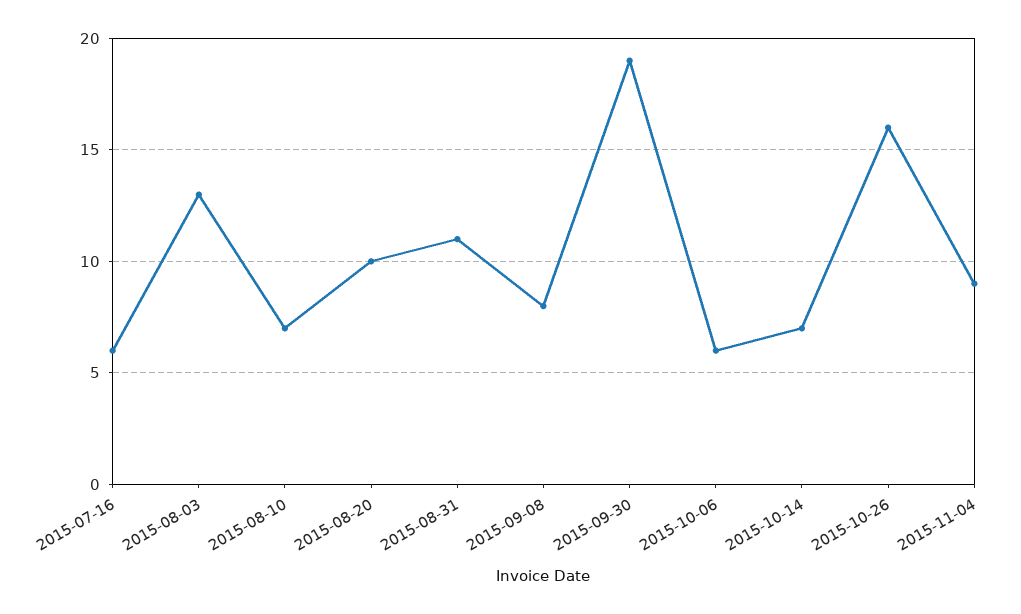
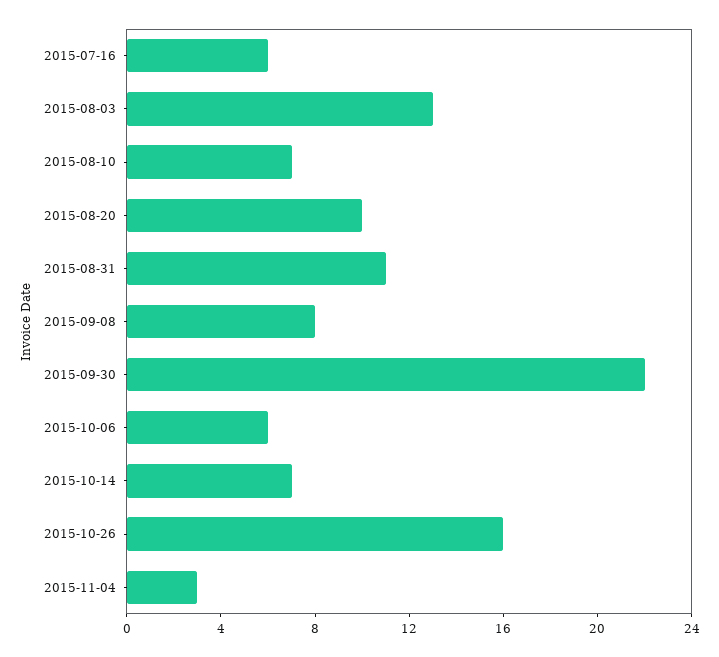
2015-09-30: 19 -> 22
2015-11-04: 9 -> 3

